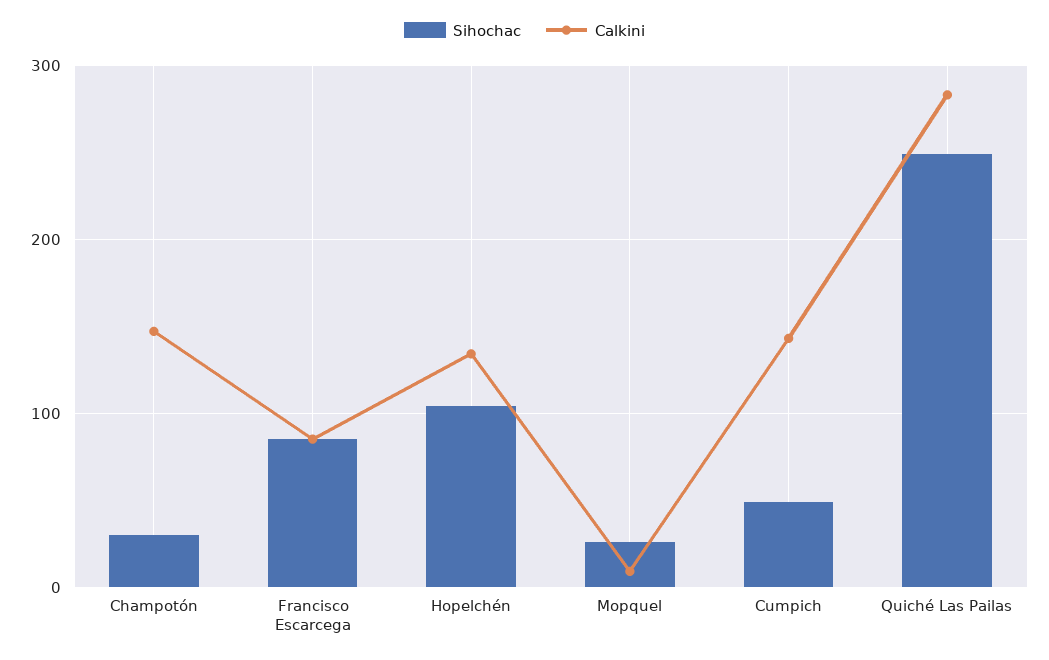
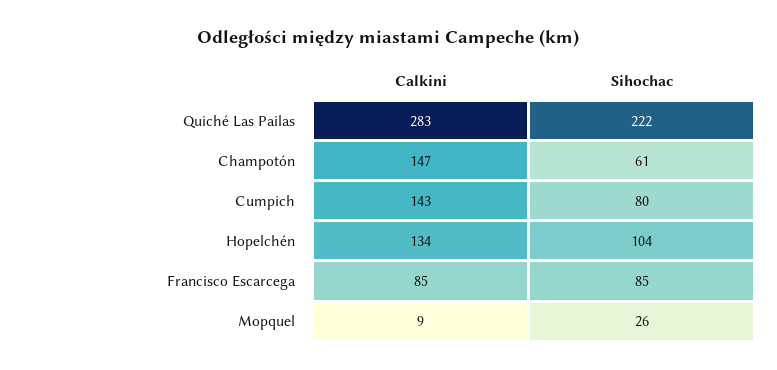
Sihochac, Champotón: 30 -> 61
Sihochac, Cumpich: 50 -> 80
Sihochac, Quiché Las Pailas: 250 -> 222

